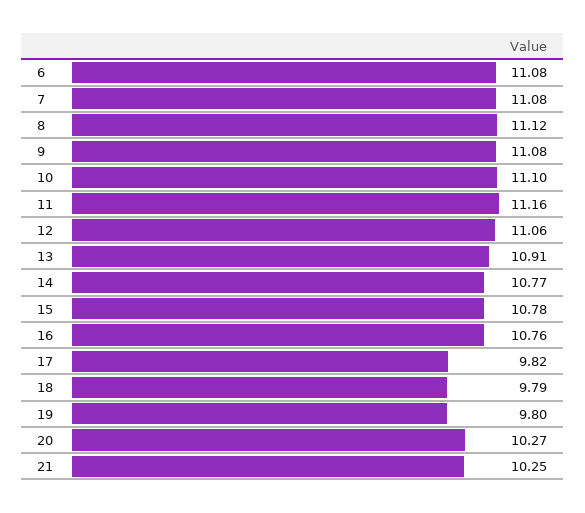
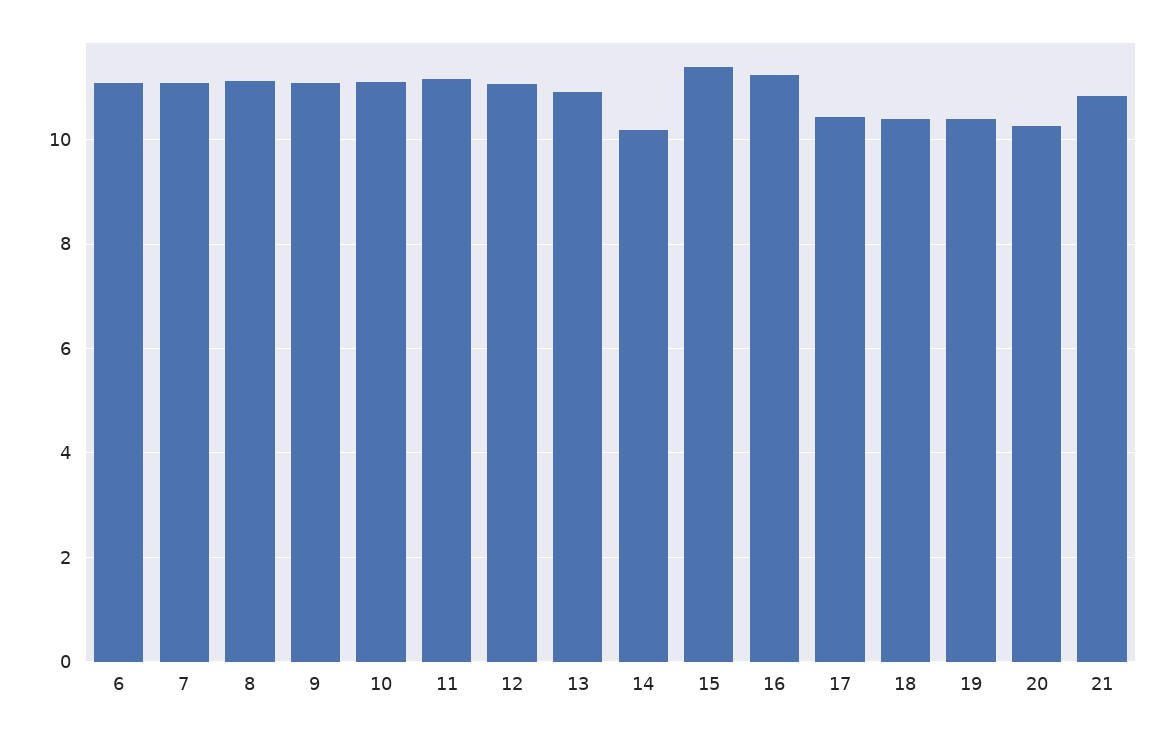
14: 10.77 -> 10.2
15: 10.78 -> 11.4
16: 10.76 -> 11.2
17: 9.82 -> 10.4
18: 9.79 -> 10.4
19: 9.8 -> 10.4
21: 10.25 -> 10.8

